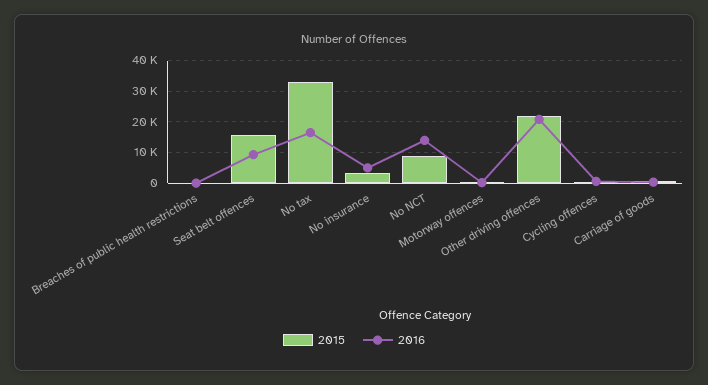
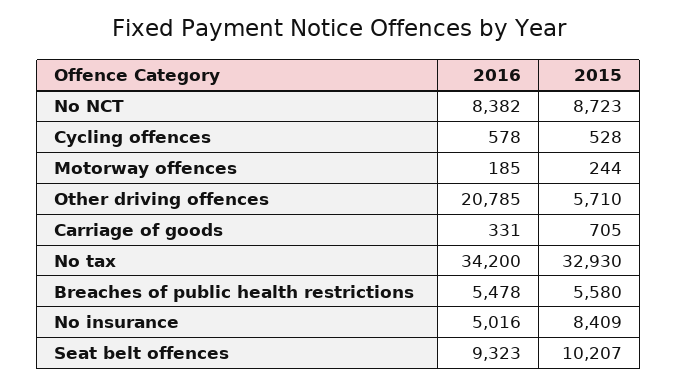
2015, Breaches of public health restrictions: 0 -> 5580
2016, Breaches of public health restrictions: 0 -> 5478
2015, Seat belt offences: 16000 -> 10207
2016, No tax: 16000 -> 34200
2015, No insurance: 4000 -> 8409
2016, No NCT: 14000 -> 8382
2015, Other driving offences: 22000 -> 5710

